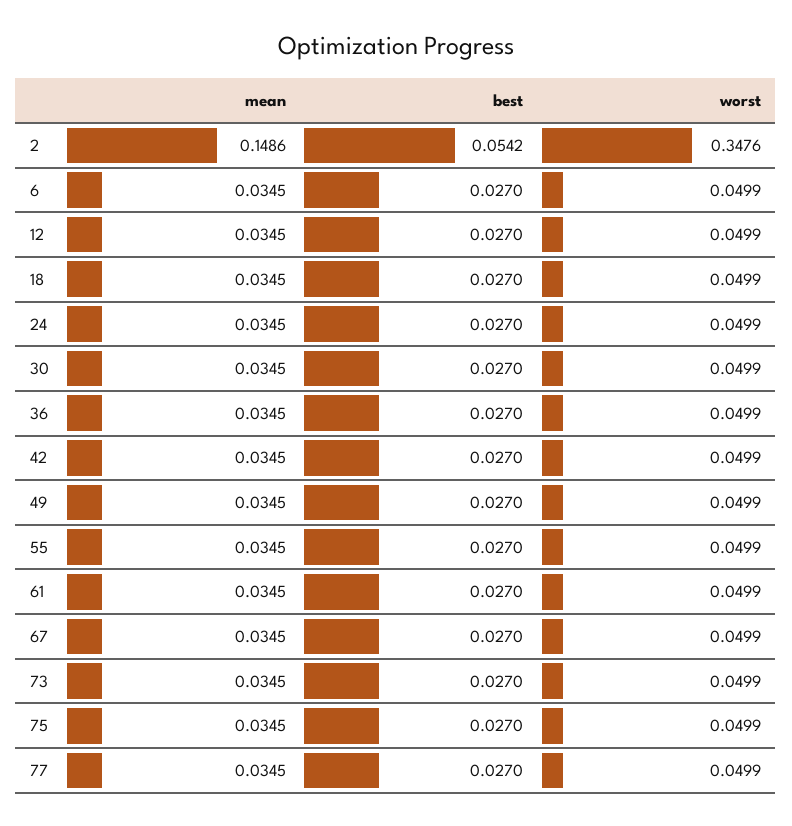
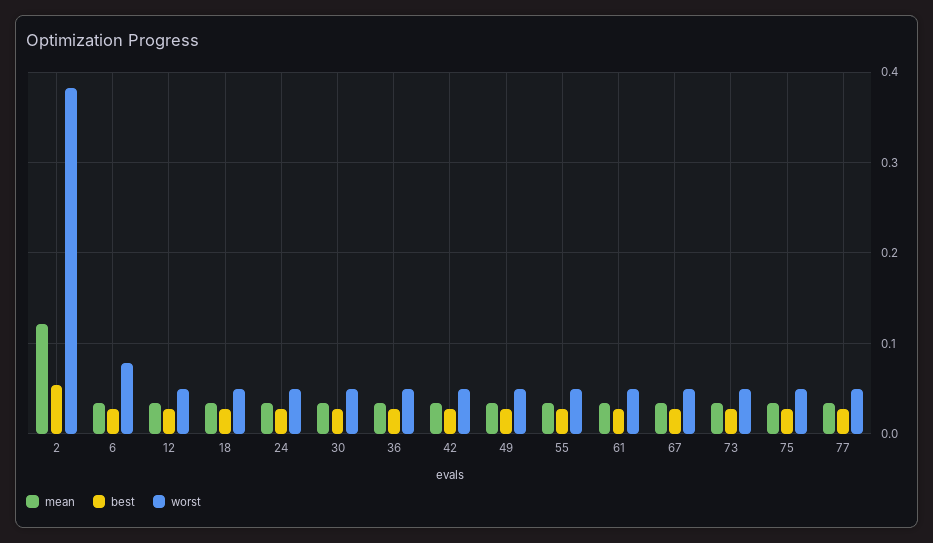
mean, 2: 0.1486 -> 0.12
worst, 2: 0.3476 -> 0.38
worst, 6: 0.0499 -> 0.08

